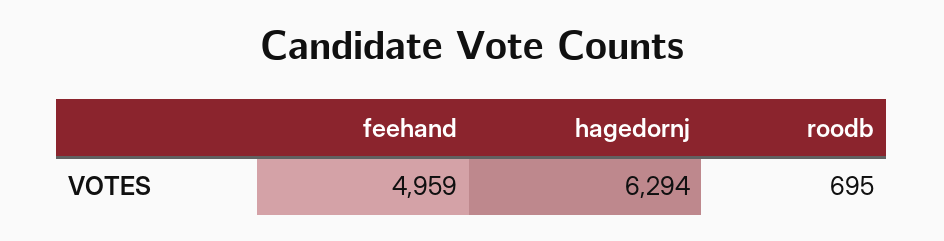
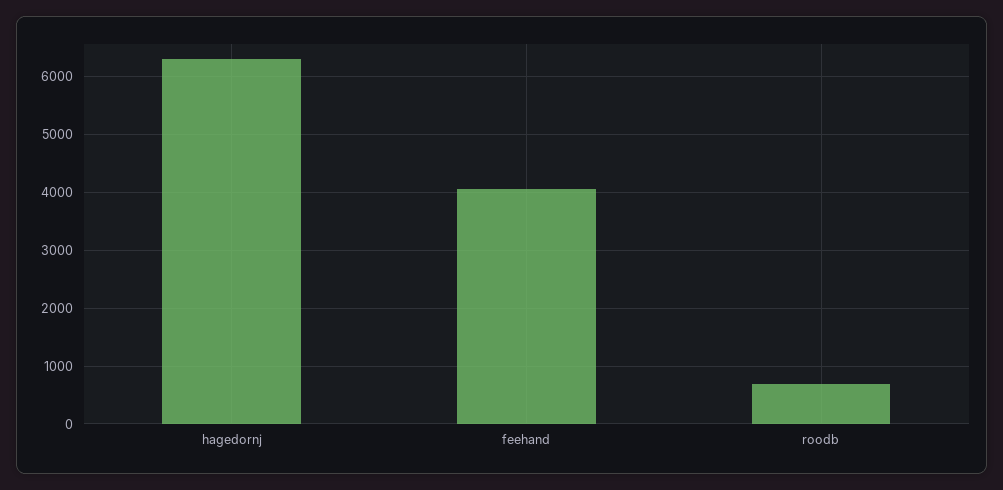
feehand: 4959 -> 4000

